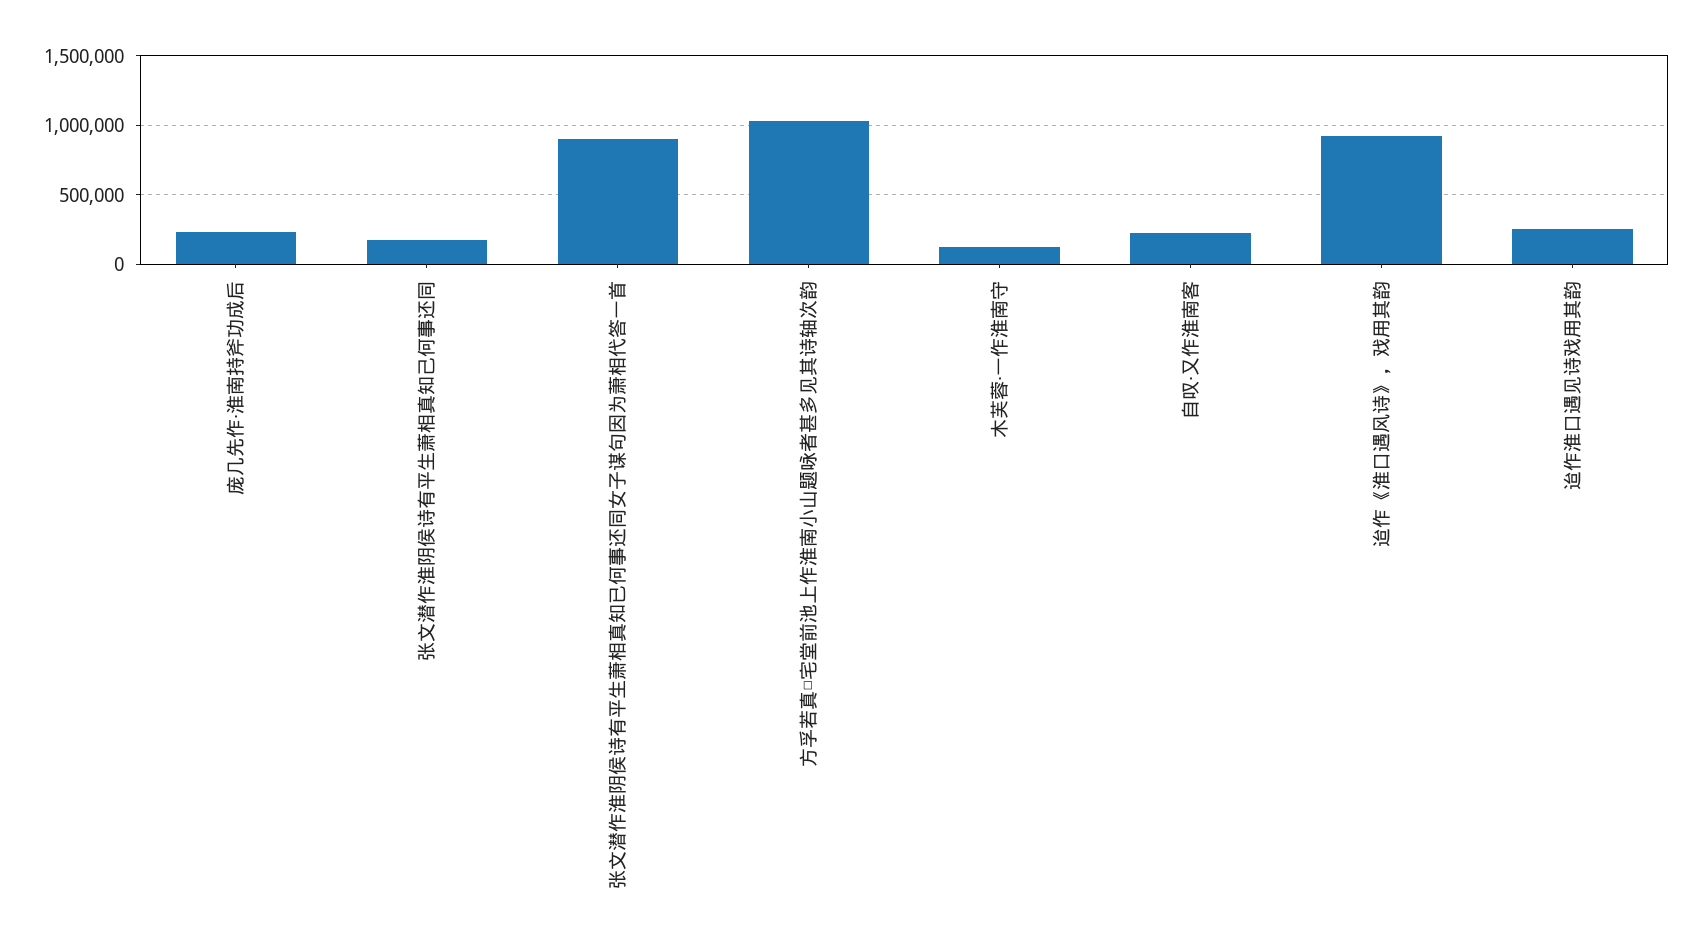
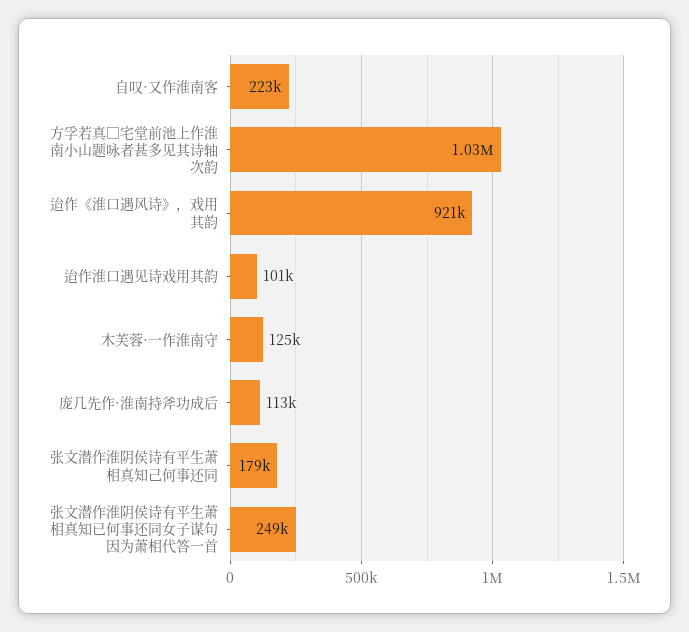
庞几先作·淮南持斧功成后: 250000 -> 113000
张文潜作淮阴侯诗有平生萧相真知已何事还同女子谋句因为萧相代答一首: 900000 -> 249000
迨作淮口遇见诗戏用其韵: 250000 -> 101000

